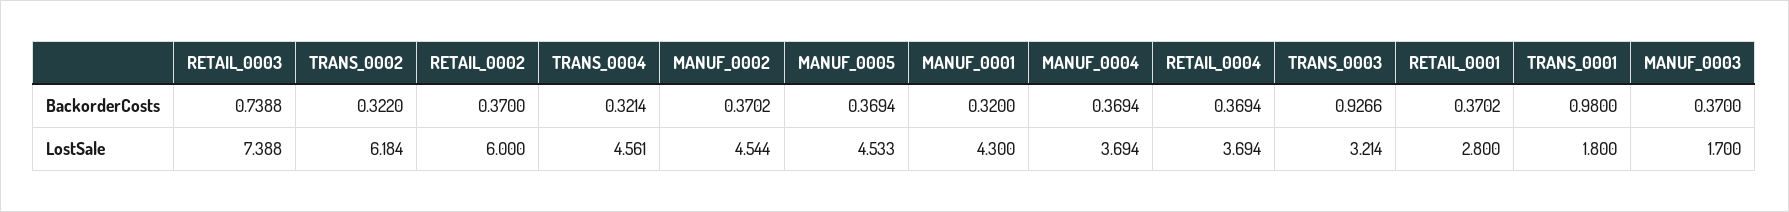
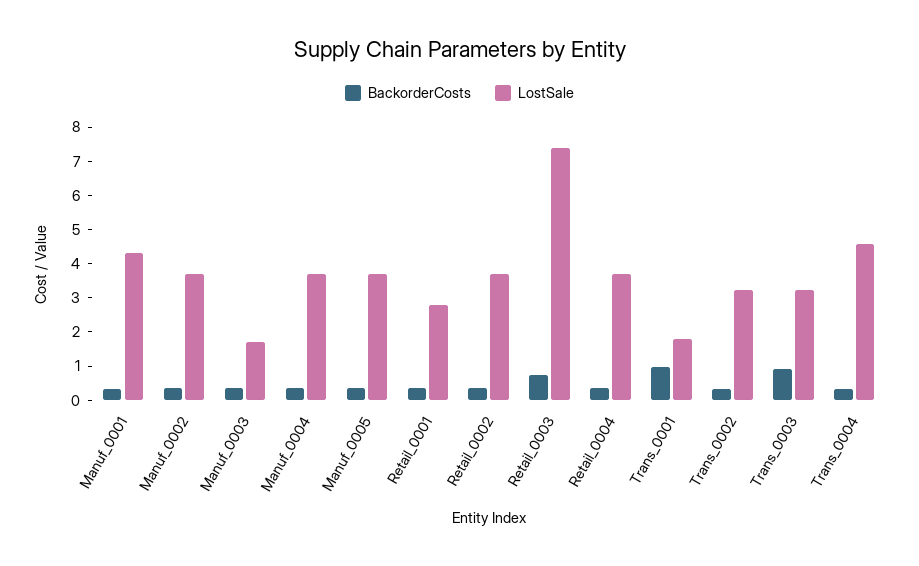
LostSale, TRANS_0002: 6.184 -> 3.25
LostSale, RETAIL_0002: 6 -> 3.75
LostSale, MANUF_0002: 4.544 -> 3.75
LostSale, MANUF_0005: 4.533 -> 3.75

